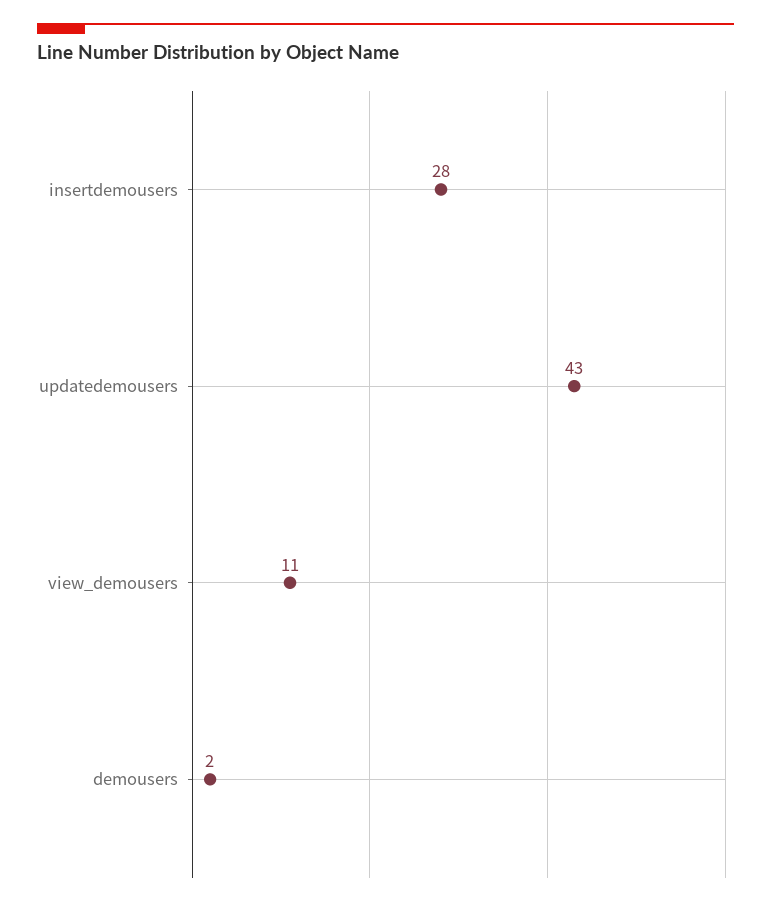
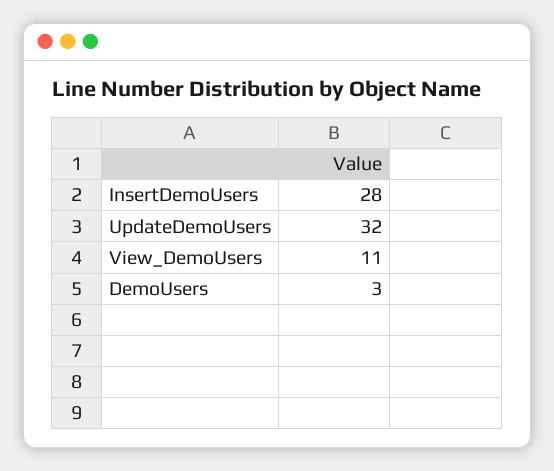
updatedemousers: 43 -> 32
demousers: 2 -> 3

